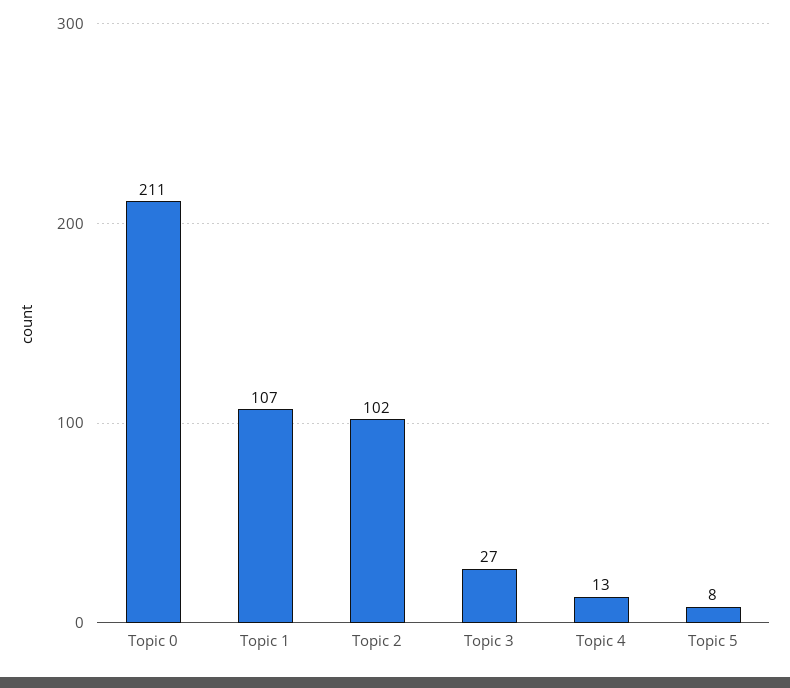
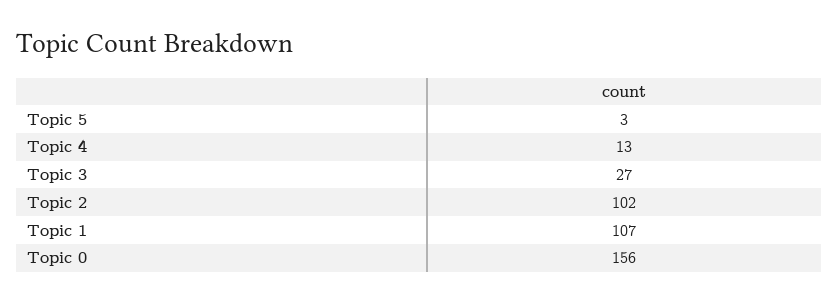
Topic 0: 211 -> 156
Topic 5: 8 -> 3

